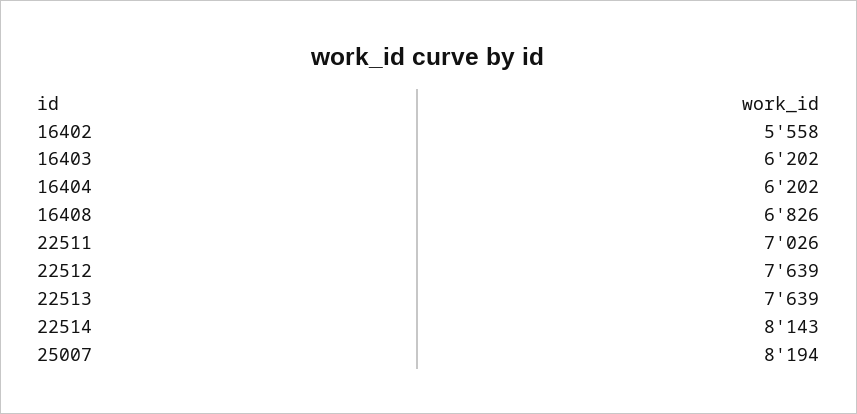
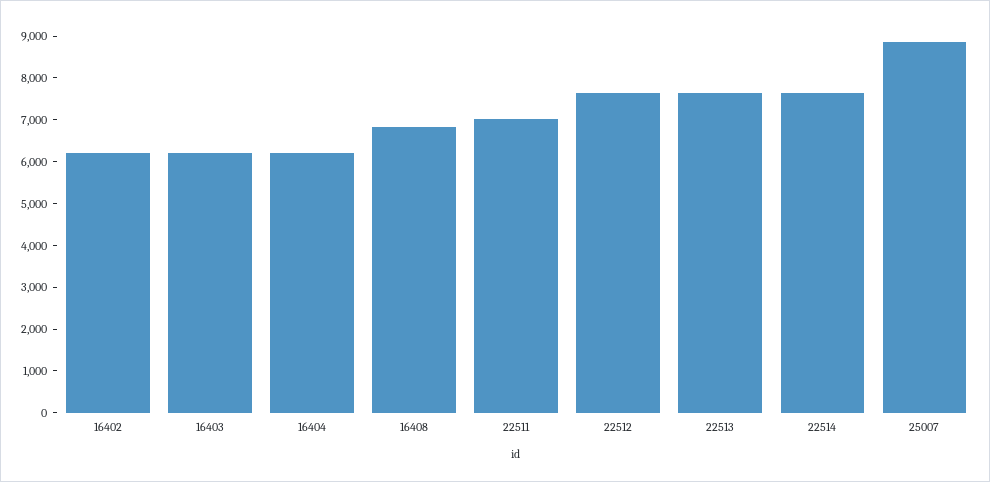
16402: 5558 -> 6200
22514: 8143 -> 7600
25007: 8194 -> 8800

